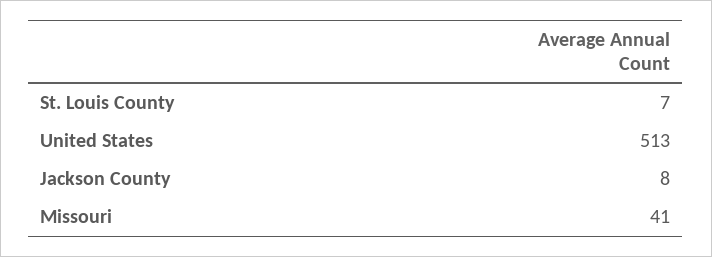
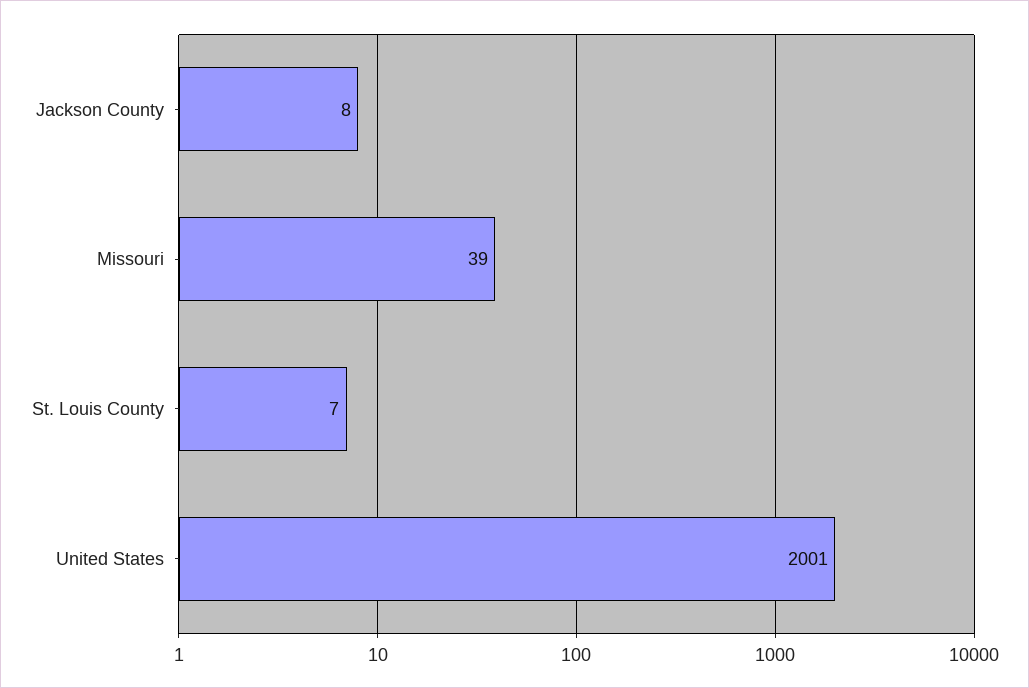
United States: 513 -> 2001
Missouri: 41 -> 39

